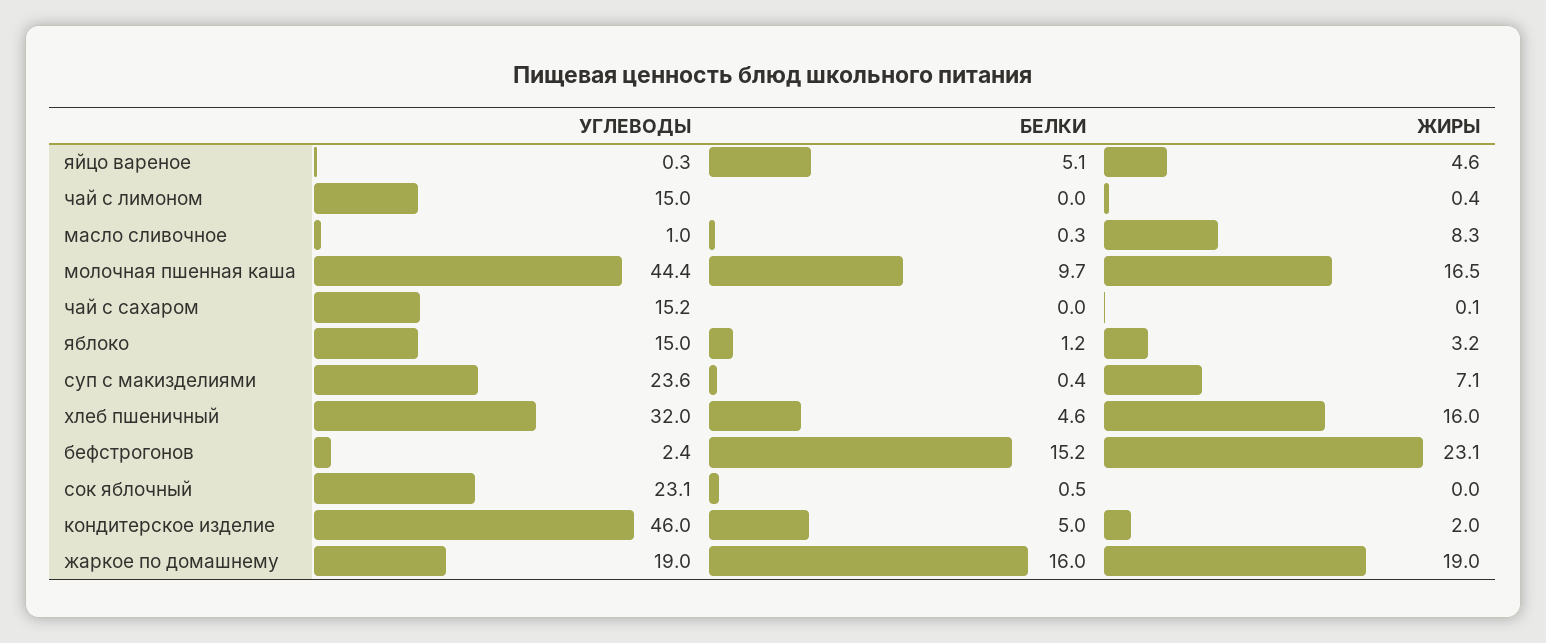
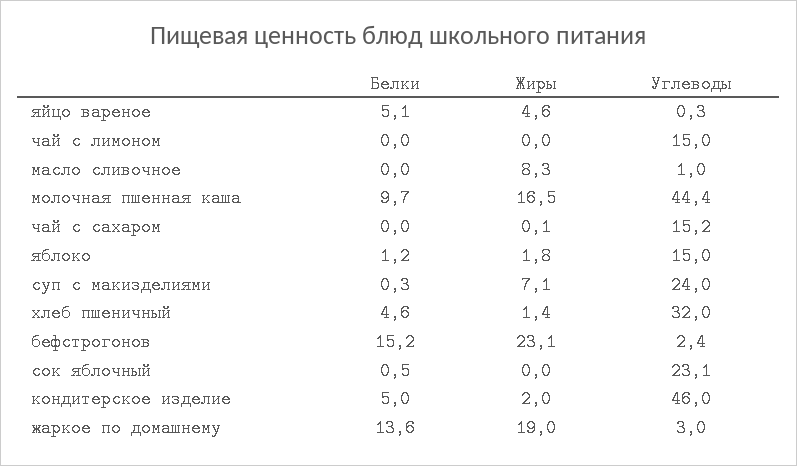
ЖИРЫ, чай с лимоном: 0.4 -> 0
БЕЛКИ, масло сливочное: 0.3 -> 0
ЖИРЫ, яблоко: 3.2 -> 1.8
УГЛЕВОДЫ, суп с макизделиями: 23.6 -> 24
БЕЛКИ, суп с макизделиями: 0.4 -> 0.3
ЖИРЫ, хлеб пшеничный: 16 -> 1.4
УГЛЕВОДЫ, жаркое по домашнему: 19 -> 3
БЕЛКИ, жаркое по домашнему: 16 -> 13.6

